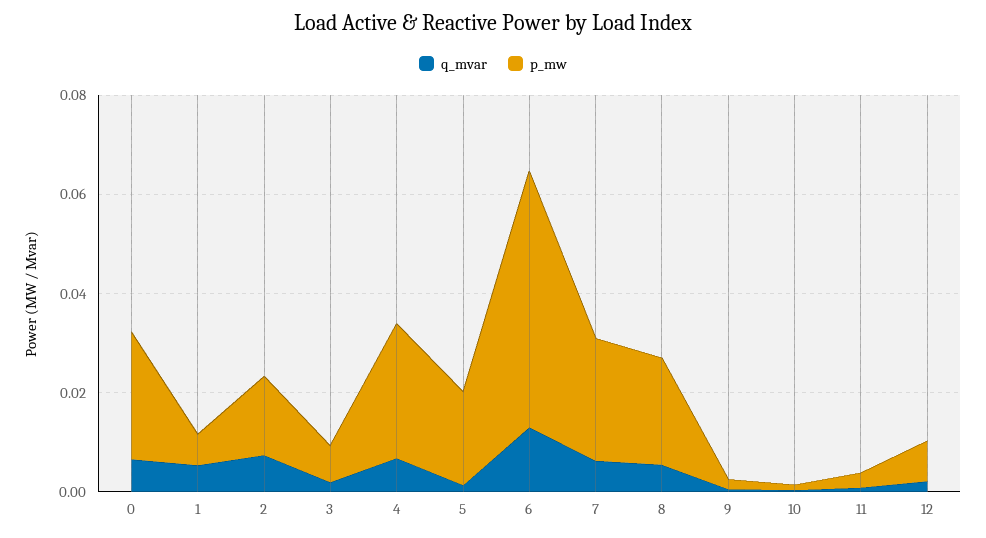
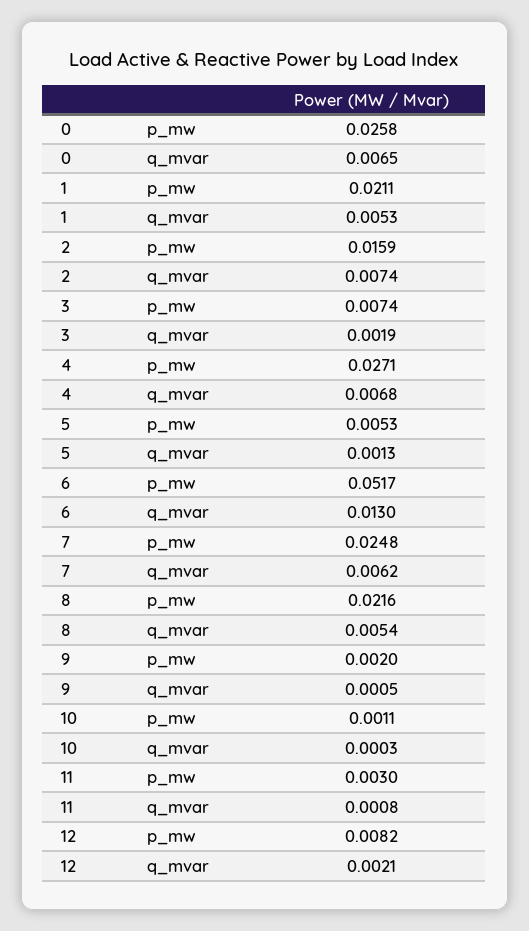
p_mw, 1: 0.005 -> 0.0211
p_mw, 5: 0.02 -> 0.0053

